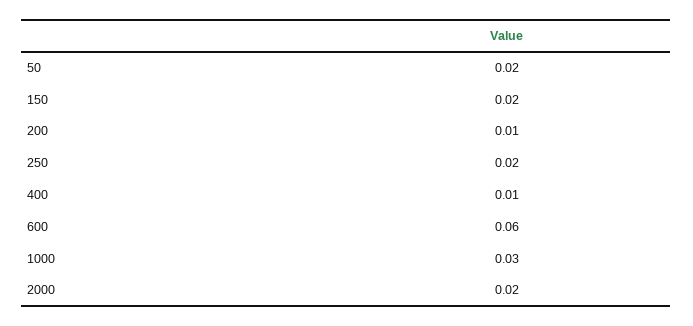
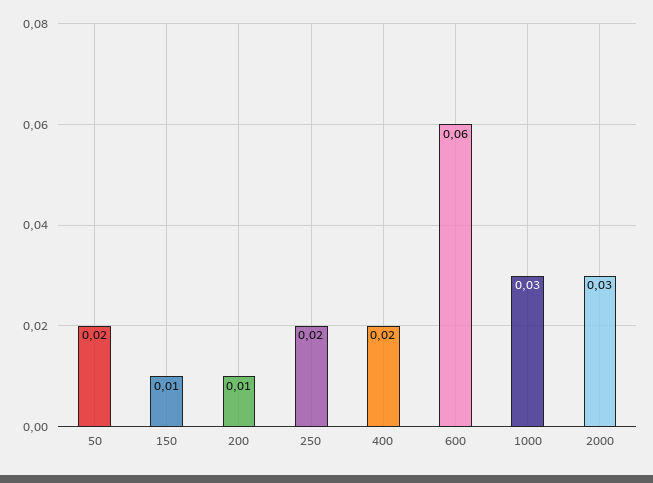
150: 0.02 -> 0.01
400: 0.01 -> 0.02
2000: 0.02 -> 0.03

